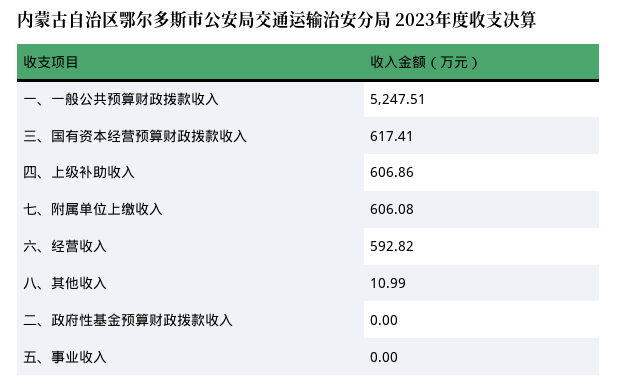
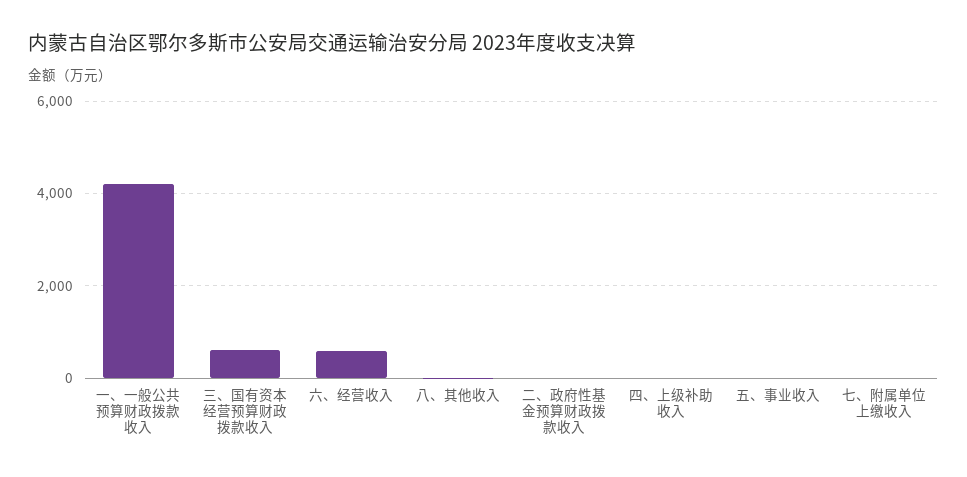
一、一般公共预算财政拨款收入: 5247.51 -> 4200
四、上级补助收入: 606.86 -> 0
七、附属单位上缴收入: 606.08 -> 0

